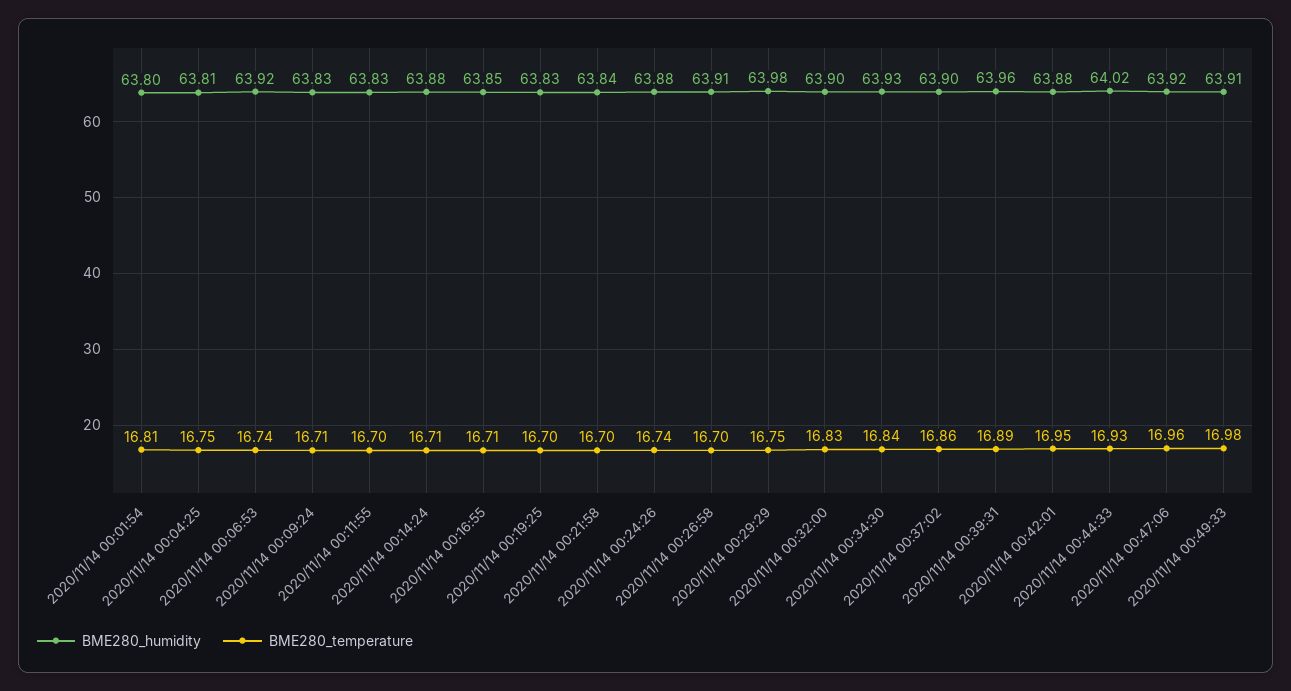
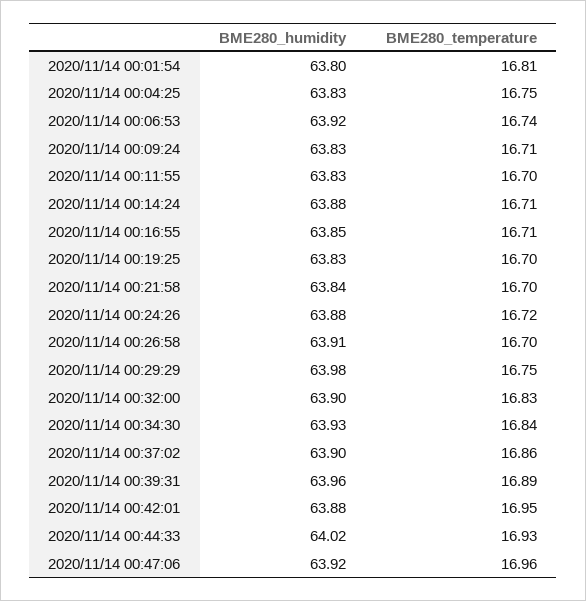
BME280_humidity, 2020/11/14 00:04:25: 63.81 -> 63.83
BME280_temperature, 2020/11/14 00:24:26: 16.74 -> 16.72
BME280_humidity, 2020/11/14 00:49:33: 63.91 -> none
BME280_temperature, 2020/11/14 00:49:33: 16.98 -> none

